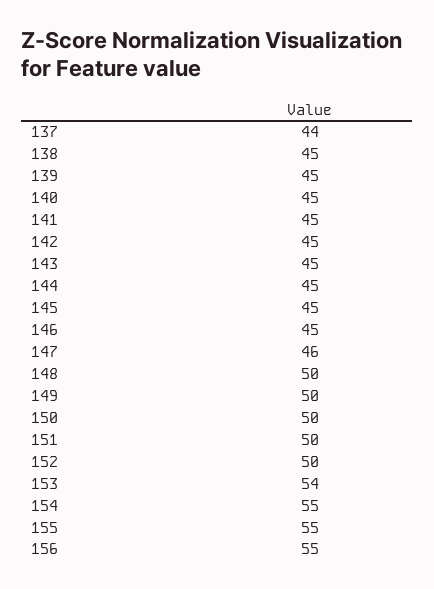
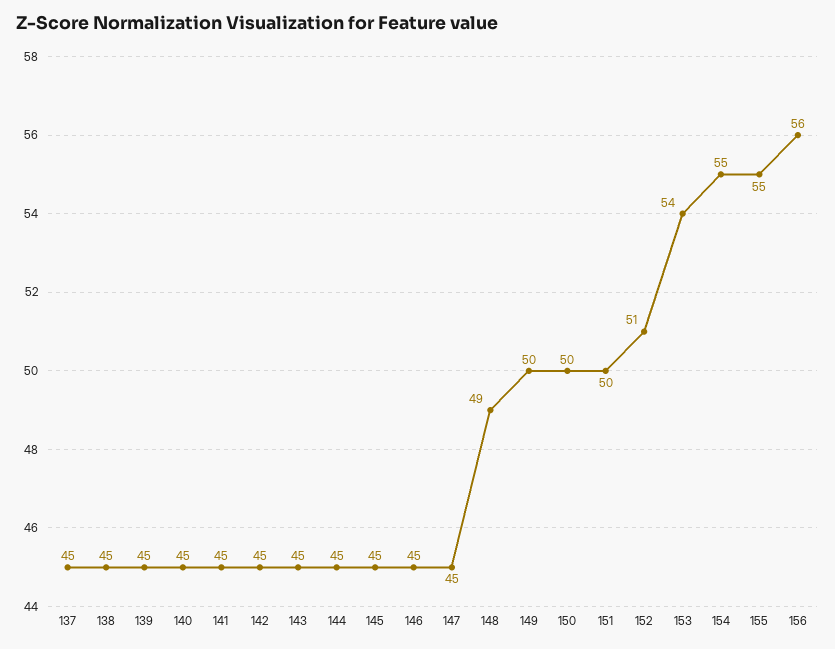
137: 44 -> 45
147: 46 -> 45
148: 50 -> 49
152: 50 -> 51
156: 55 -> 56

